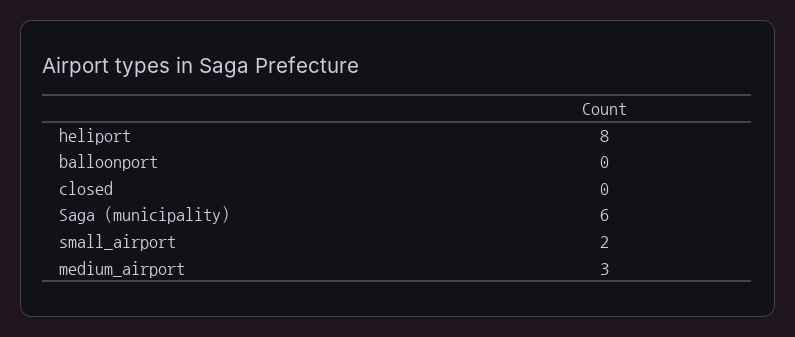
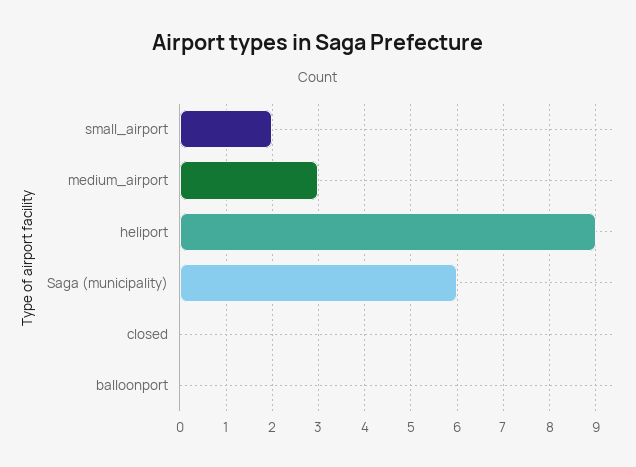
heliport: 8 -> 9

